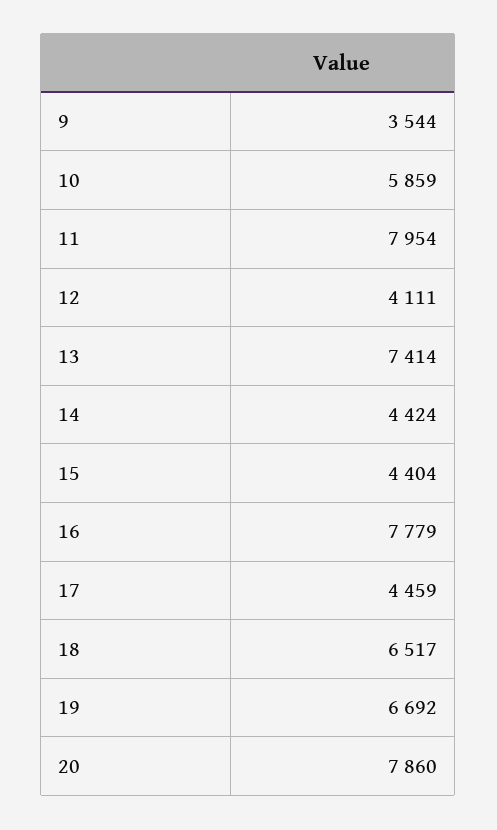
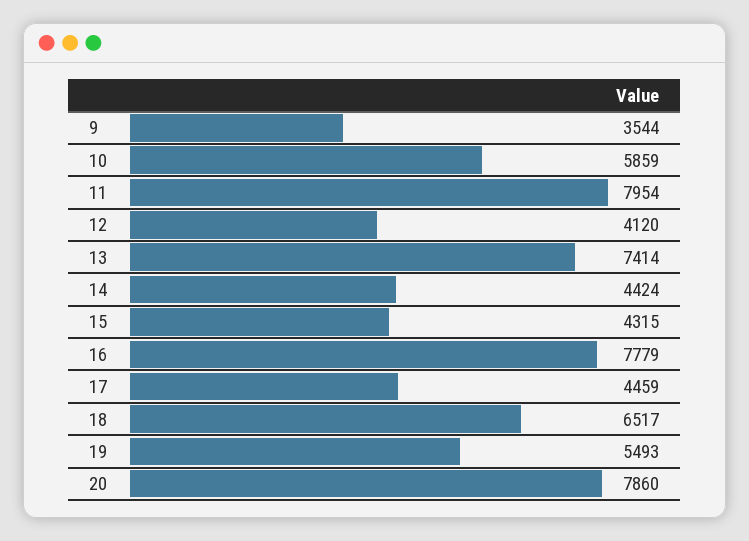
12: 4111 -> 4120
15: 4404 -> 4315
19: 6692 -> 5493

